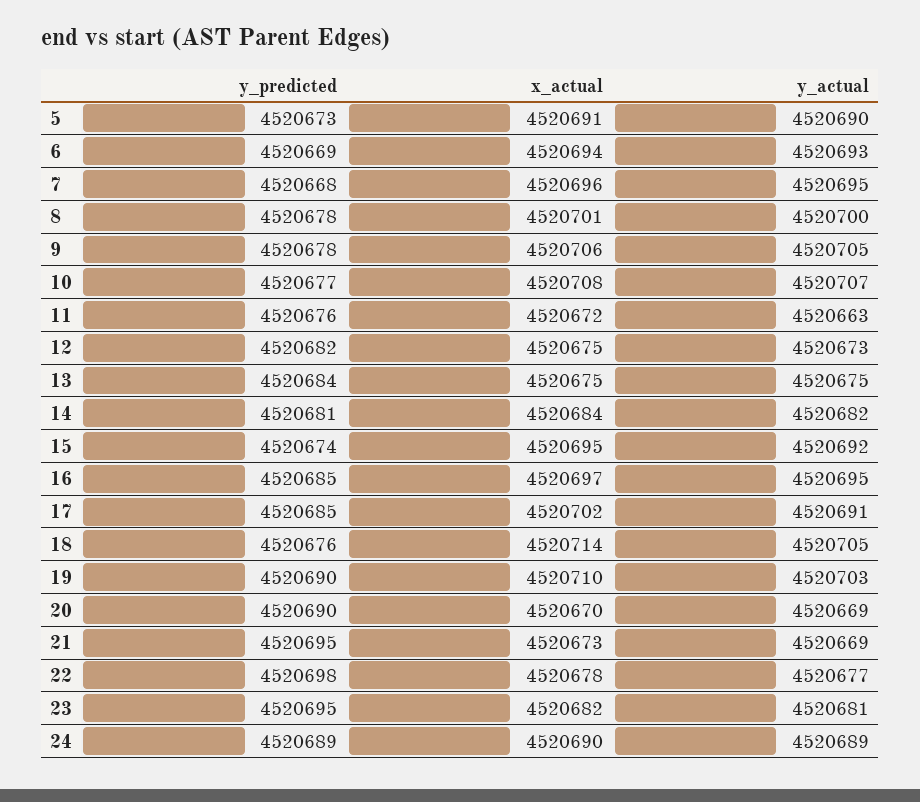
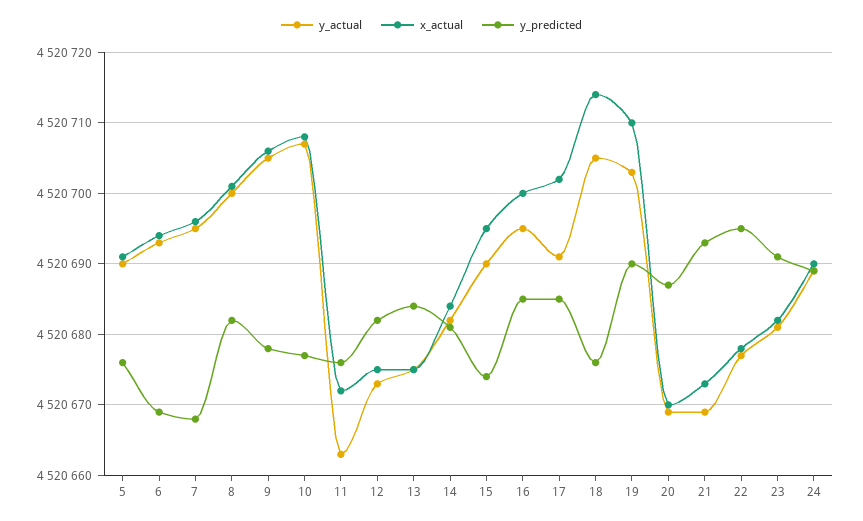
y_predicted, 5: 4520673 -> 4520676
y_predicted, 8: 4520678 -> 4520682
y_actual, 15: 4520692 -> 4520690
x_actual, 16: 4520697 -> 4520700
y_predicted, 20: 4520690 -> 4520687
y_predicted, 21: 4520695 -> 4520693
y_predicted, 22: 4520698 -> 4520695
y_predicted, 23: 4520695 -> 4520691

